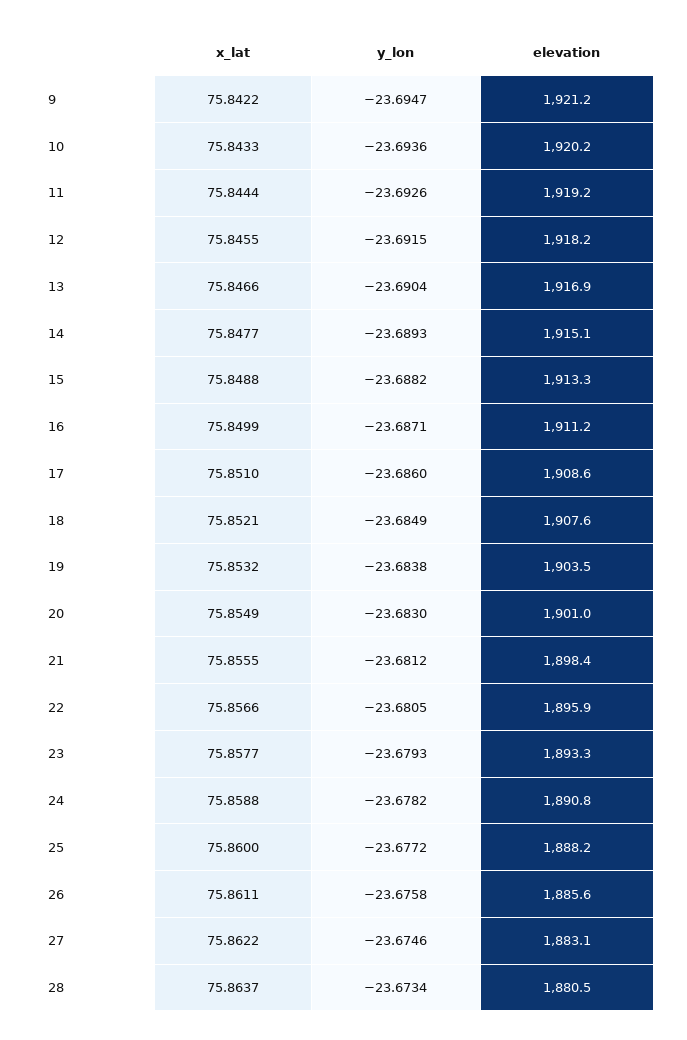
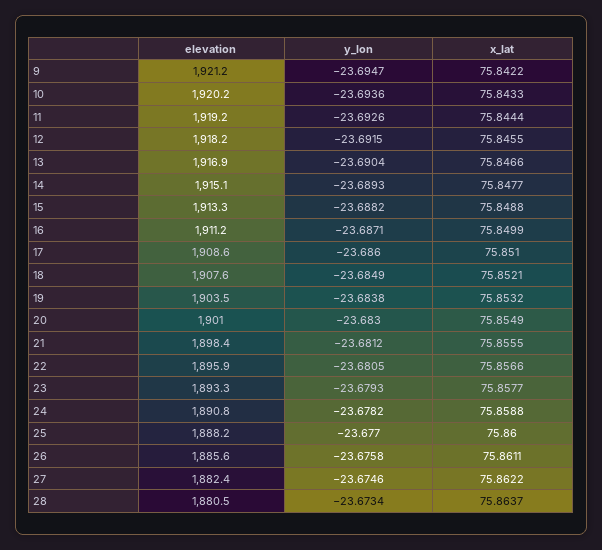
y_lon, 25: -23.6772 -> -23.677
elevation, 27: 1883.1 -> 1882.4

